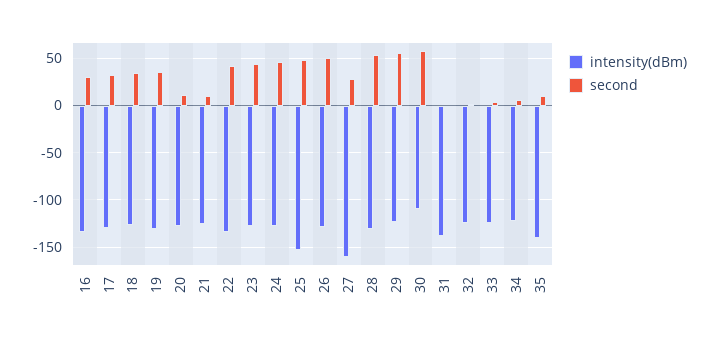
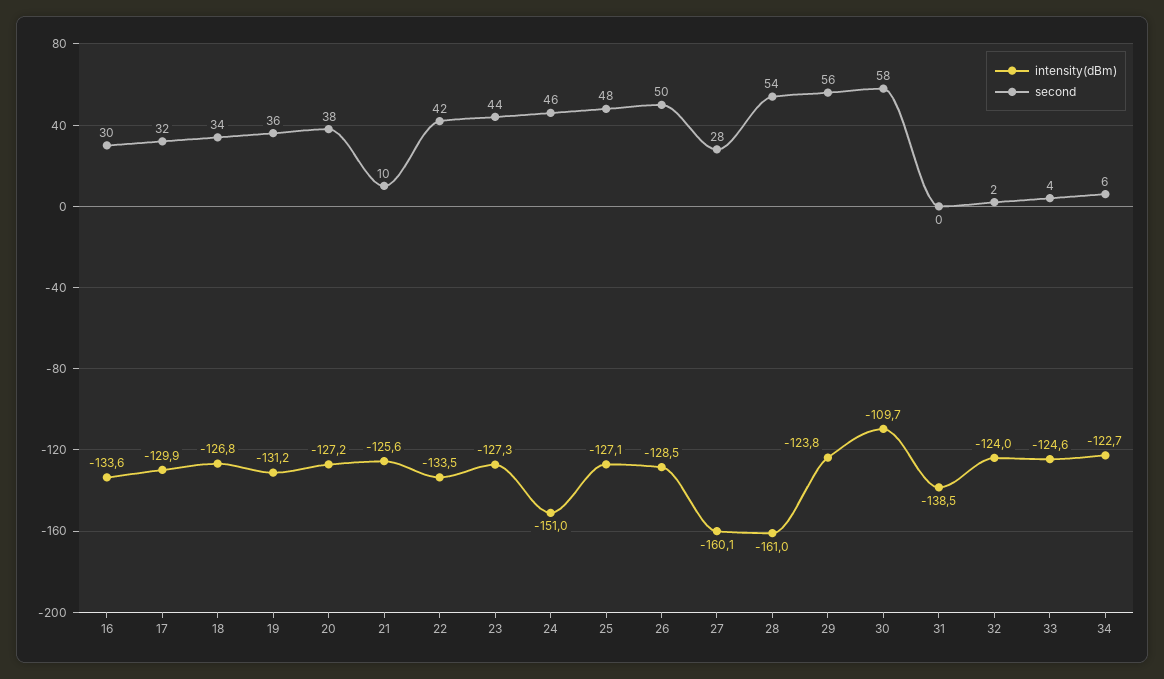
second, 20: 10 -> 38
intensity(dBm), 24: -130 -> -151
intensity(dBm), 25: -150 -> -127.1
intensity(dBm), 28: -130 -> -161
intensity(dBm), 35: -140 -> none
second, 35: 10 -> none

